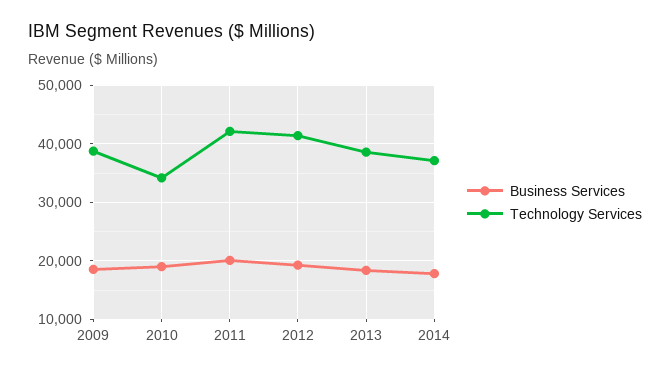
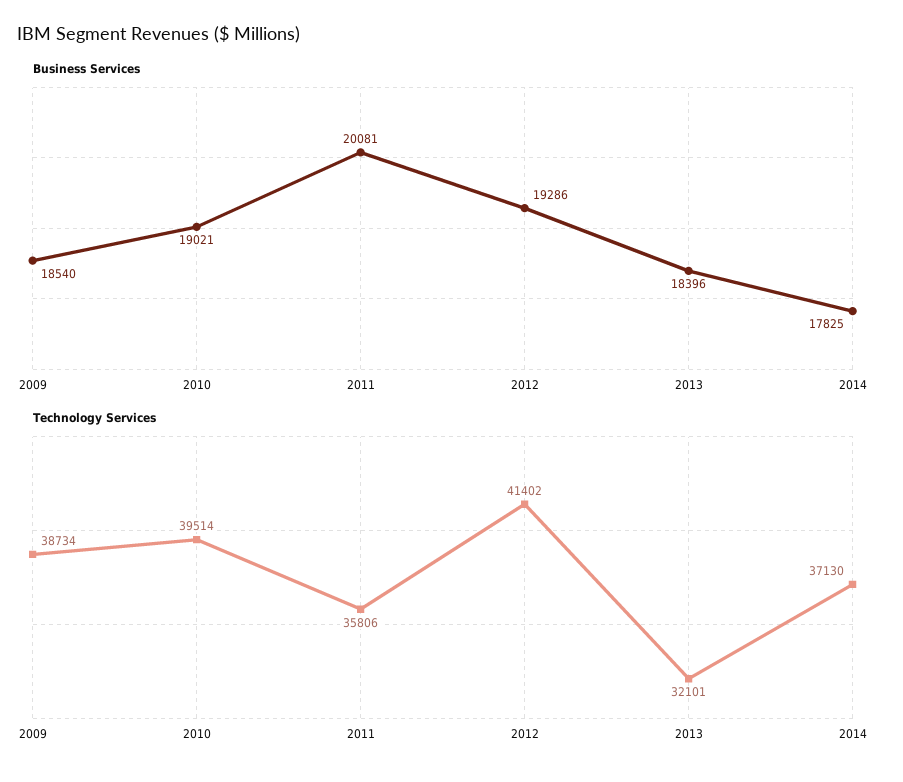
Technology Services, 2010: 34000 -> 39514
Technology Services, 2011: 42000 -> 35806
Technology Services, 2013: 38000 -> 32101

